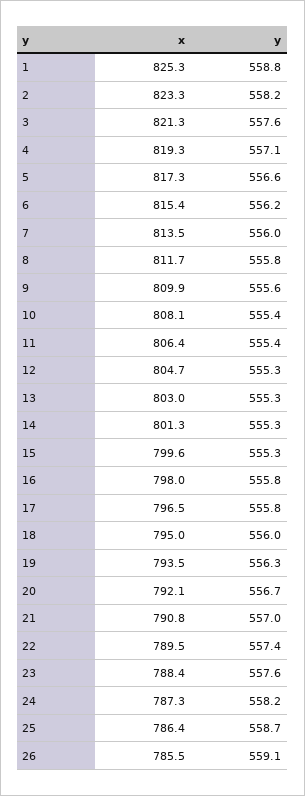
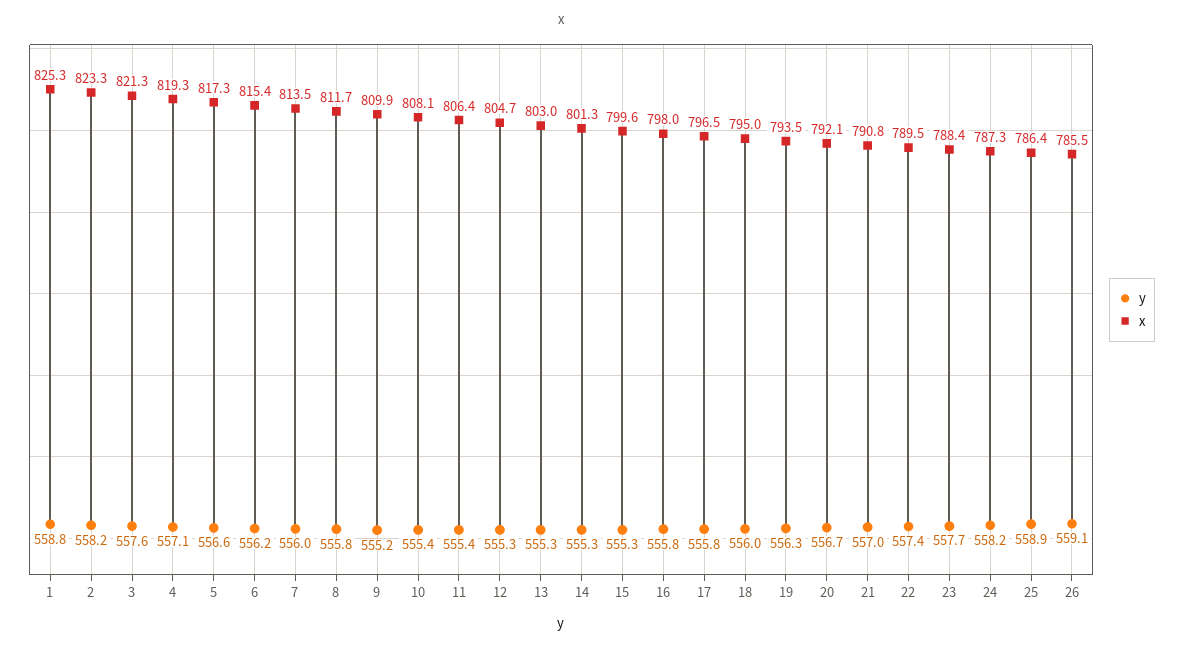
y, 9: 555.6 -> 555.2
y, 23: 557.6 -> 557.7
y, 25: 558.7 -> 558.9

